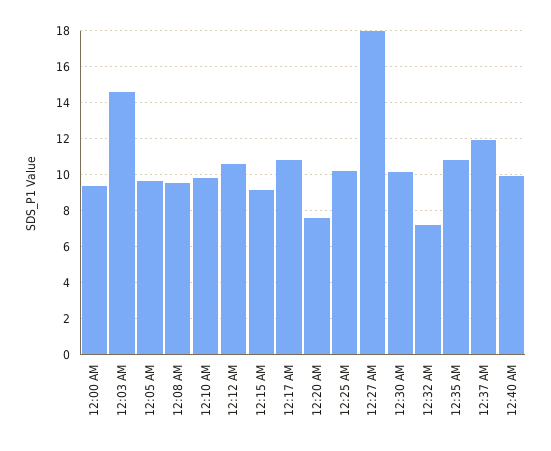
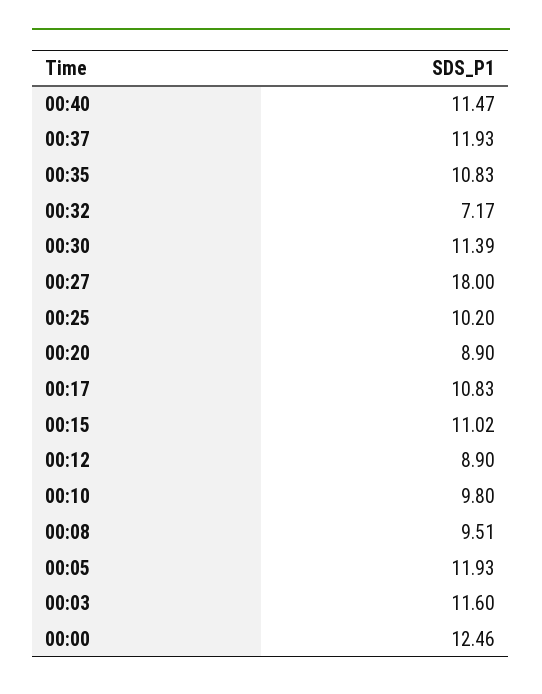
12:00 AM: 9.5 -> 12.46
12:03 AM: 14.5 -> 11.6
12:05 AM: 9.5 -> 11.93
12:12 AM: 10.5 -> 8.9
12:15 AM: 9 -> 11.02
12:20 AM: 7.5 -> 8.9
12:30 AM: 10 -> 11.39
12:40 AM: 10 -> 11.47

